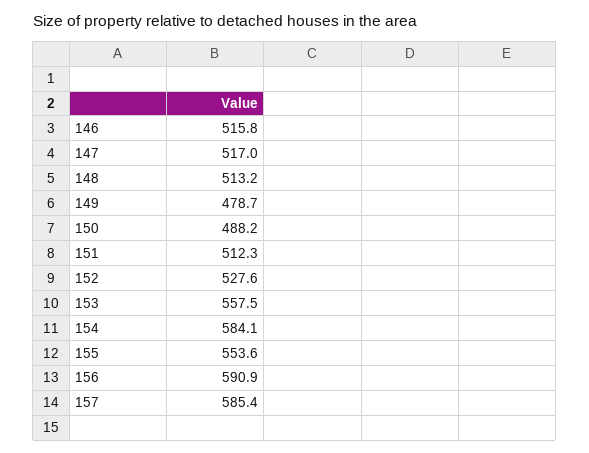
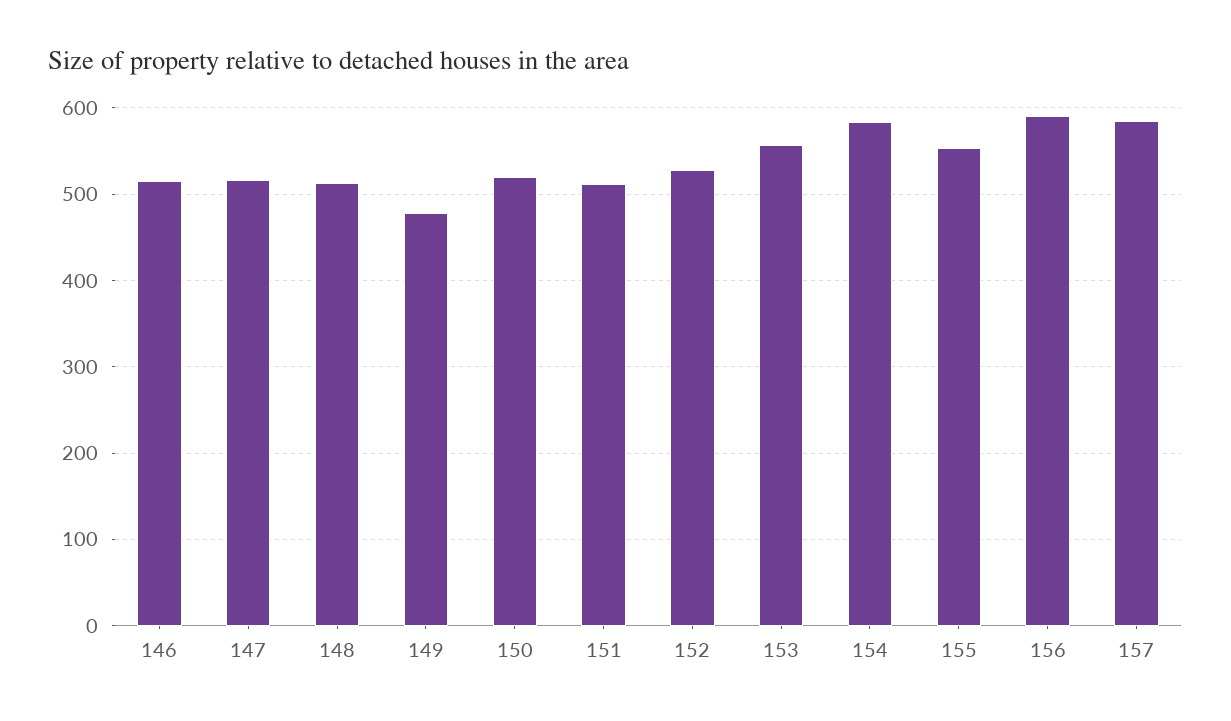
150: 488.2 -> 520

